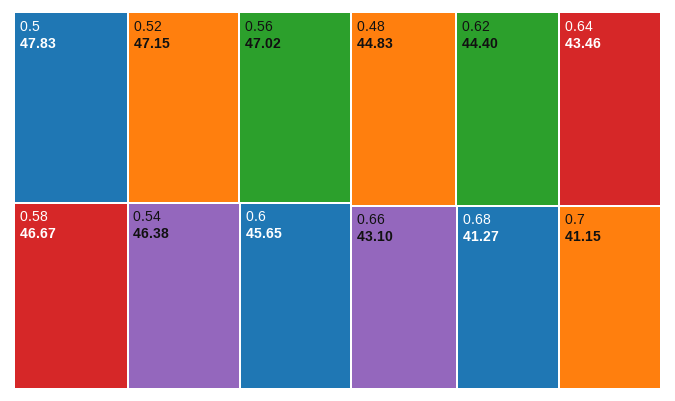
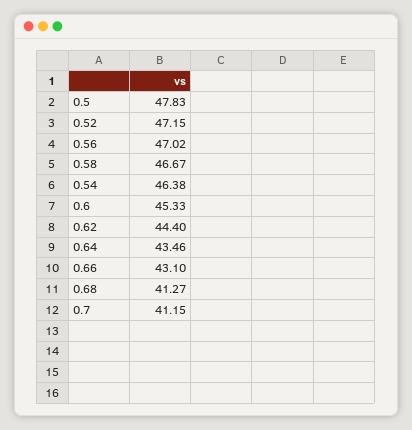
0.6: 45.65 -> 45.33
0.48: 44.83 -> none

